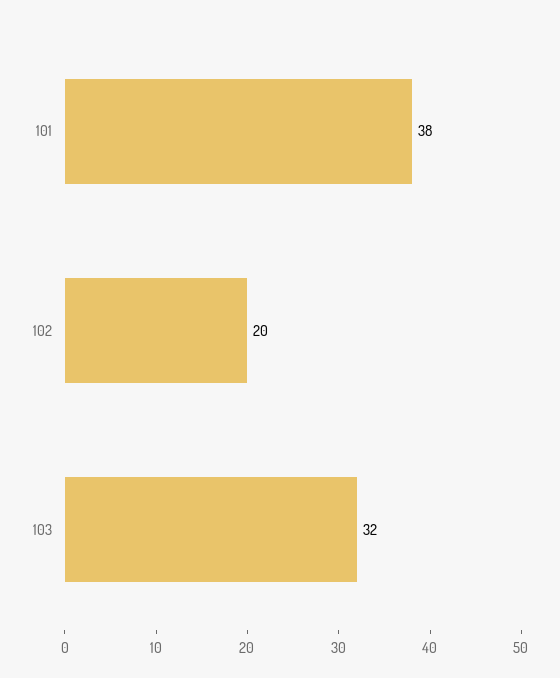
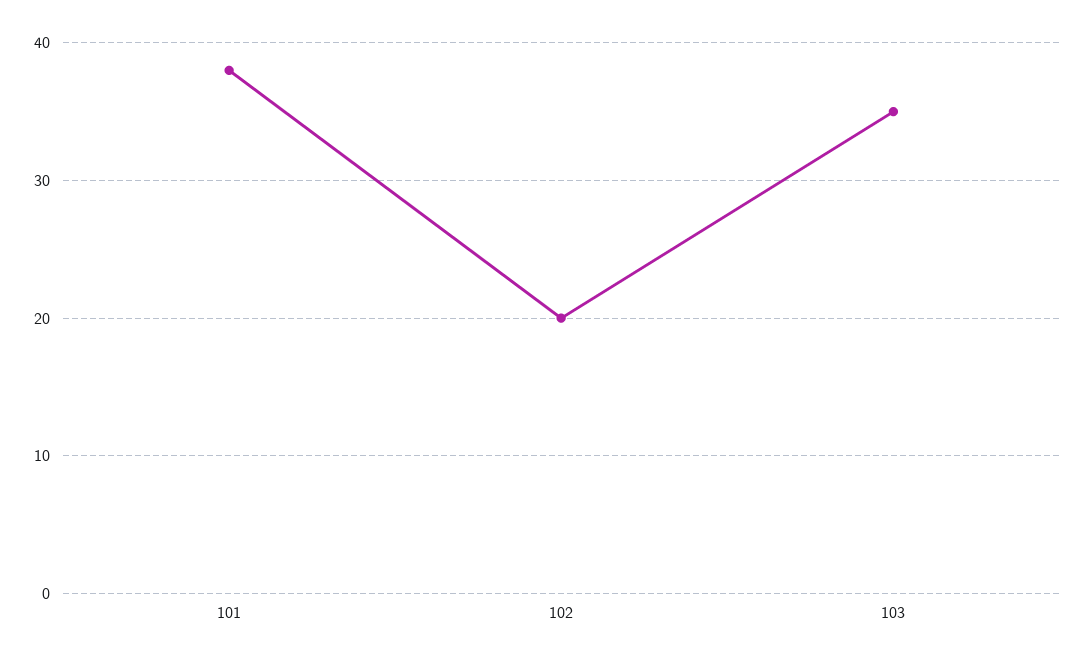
103: 32 -> 35

